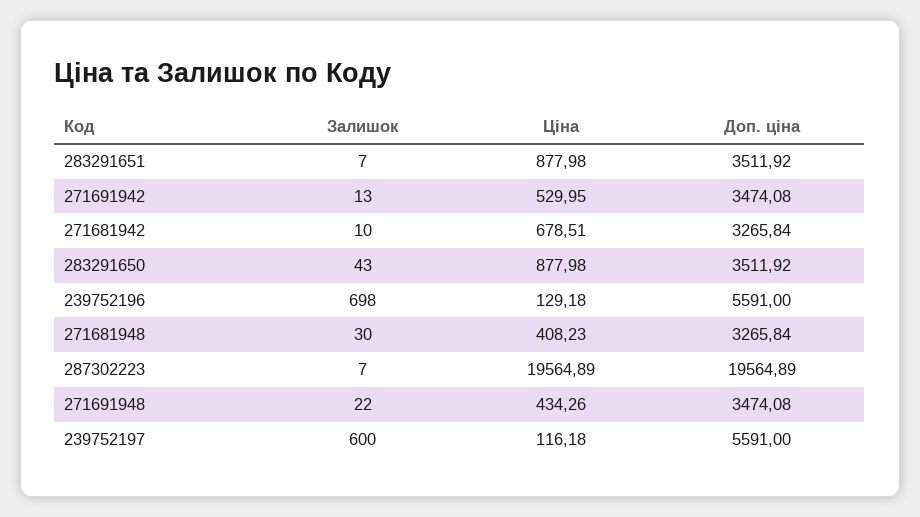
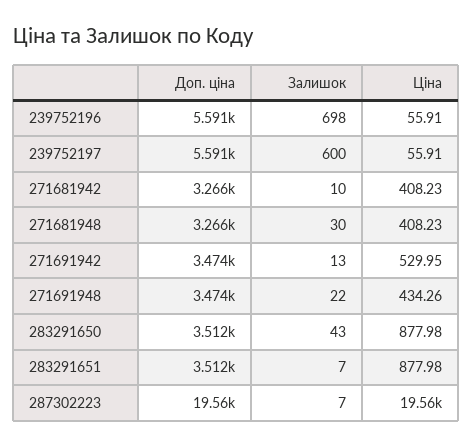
Ціна, 271681942: 678.51 -> 408.23
Ціна, 239752196: 129.18 -> 55.91
Ціна, 239752197: 116.18 -> 55.91

